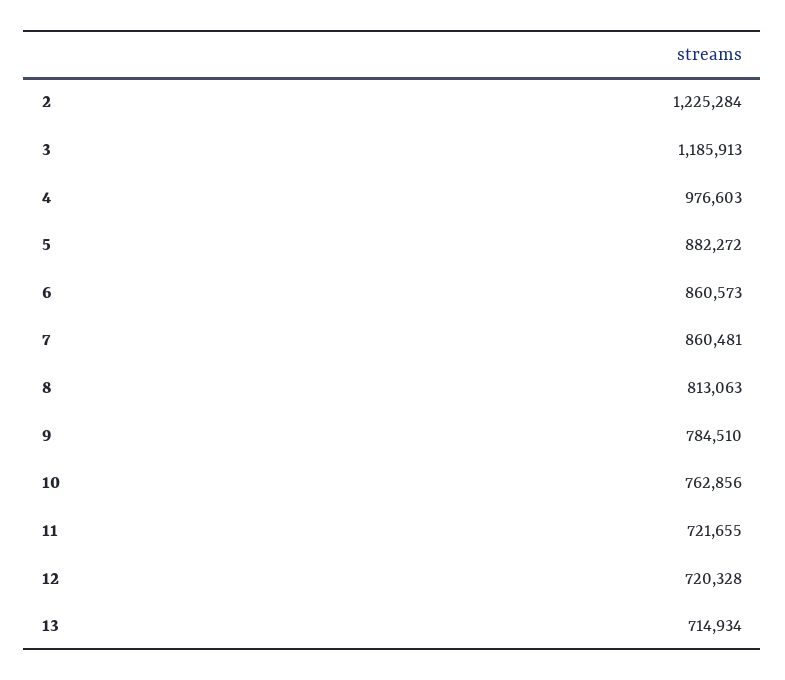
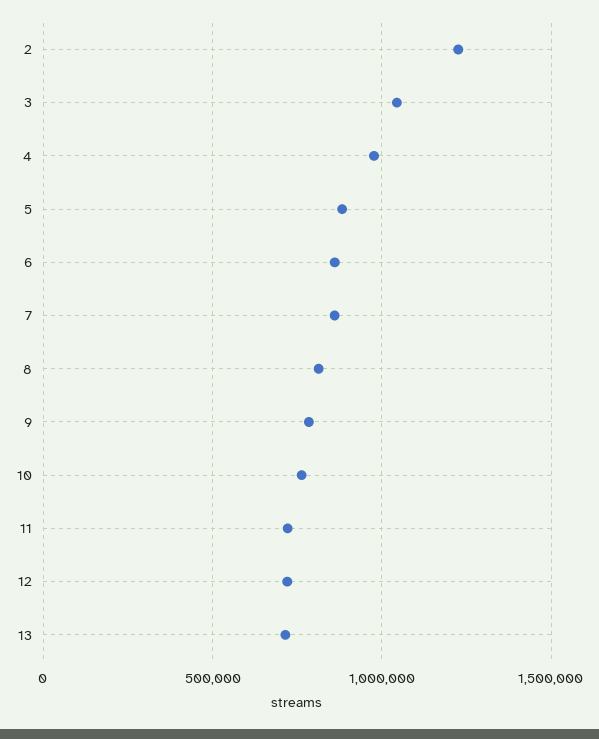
3: 1185913 -> 1050000

